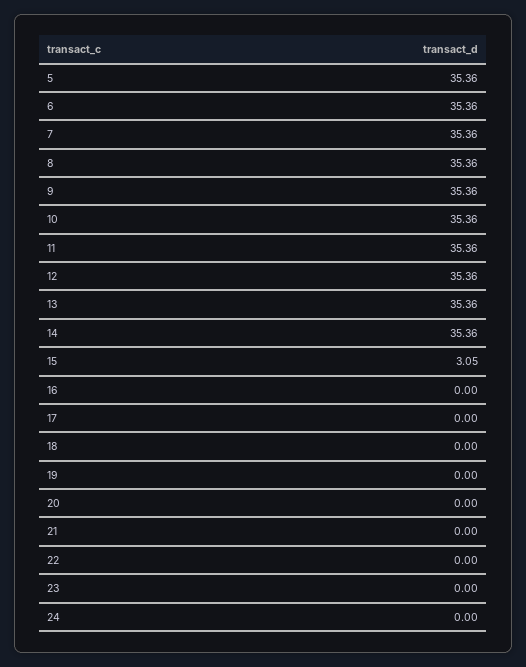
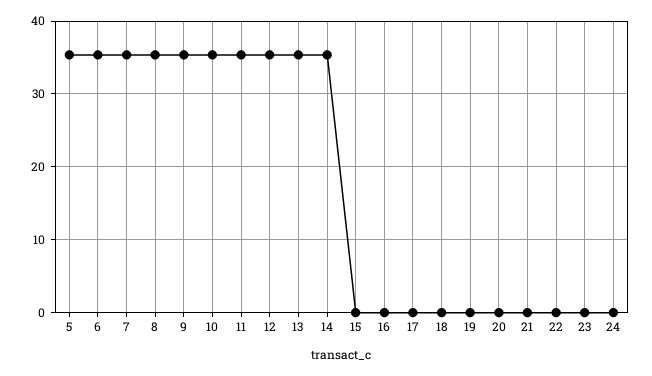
15: 3.05 -> 0

